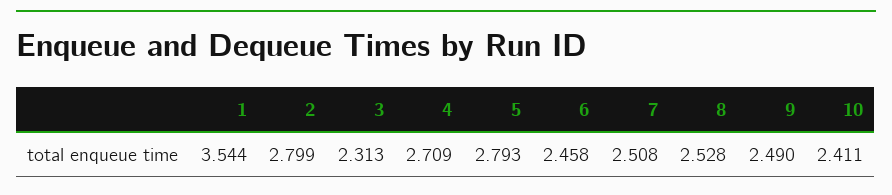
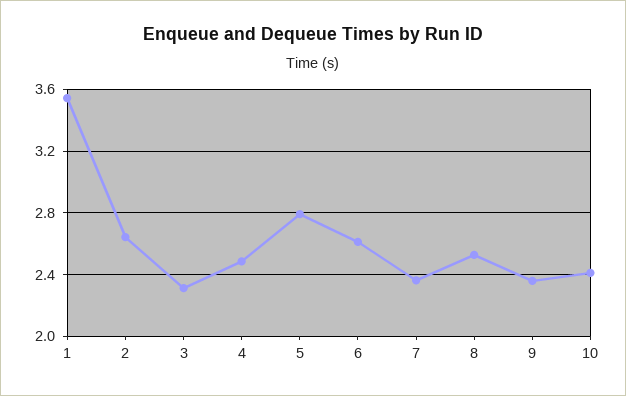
2: 2.799 -> 2.65
4: 2.709 -> 2.5
6: 2.458 -> 2.6
7: 2.508 -> 2.35
9: 2.49 -> 2.35

